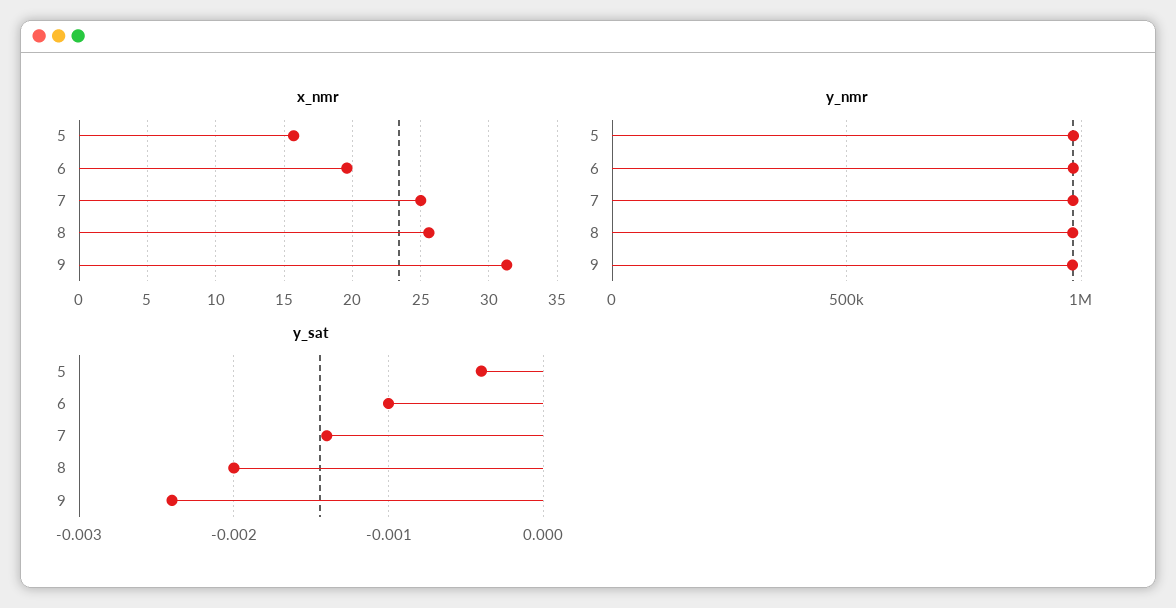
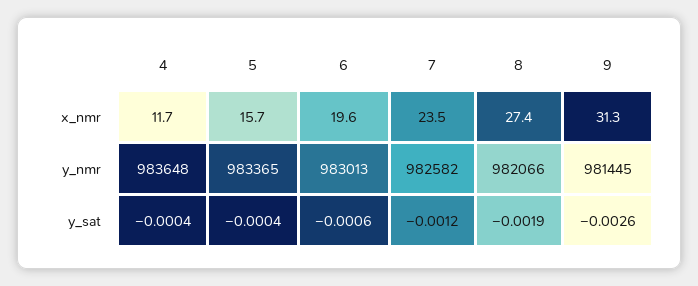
x_nmr, 7: 25 -> 23.5
x_nmr, 8: 25.5 -> 27.4
y_sat, 6: -0.001 -> -0.0006
y_sat, 7: -0.0014 -> -0.0012
y_sat, 8: -0.002 -> -0.0019
y_sat, 9: -0.0024 -> -0.0026
x_nmr, 4: none -> 11.7
y_nmr, 4: none -> 983648
y_sat, 4: none -> -0.0004

